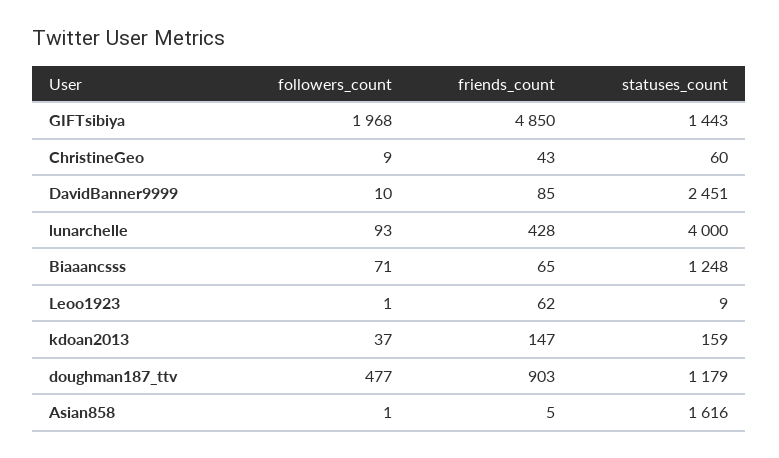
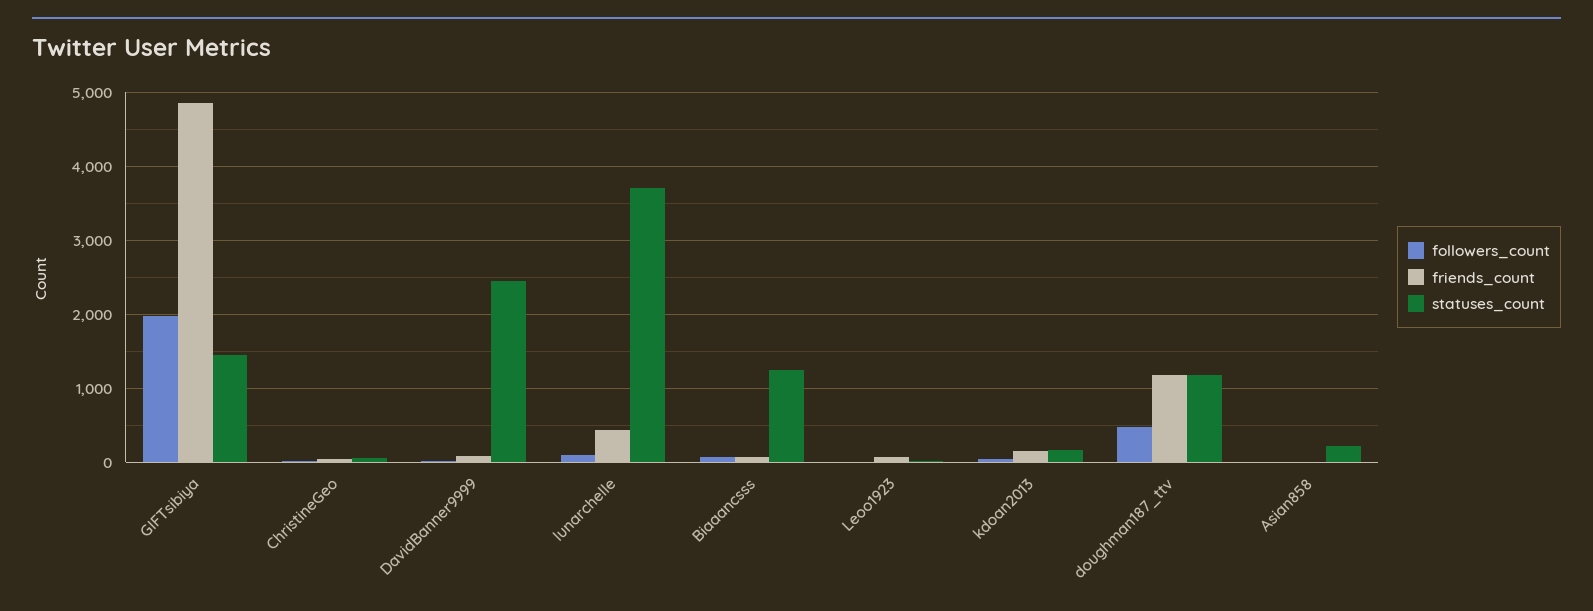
statuses_count, lunarchelle: 4000 -> 3700
friends_count, doughman187_ttv: 903 -> 1200
statuses_count, Asian858: 1616 -> 200

